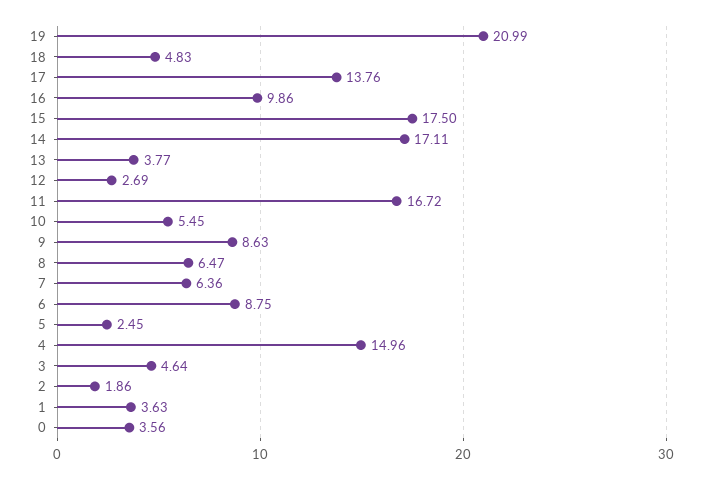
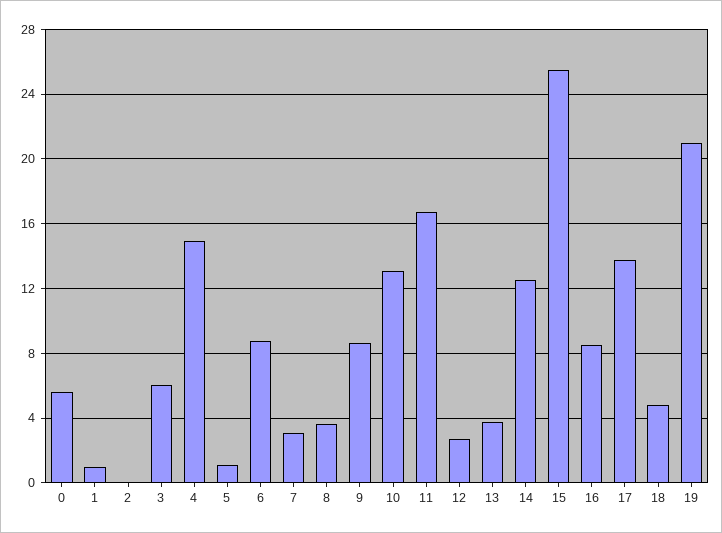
16: 9.86 -> 8.5
15: 17.5 -> 25.5
14: 17.11 -> 12.5
10: 5.45 -> 13
8: 6.47 -> 3.5
7: 6.36 -> 3
5: 2.45 -> 1
3: 4.64 -> 6
2: 1.86 -> 0
1: 3.63 -> 1
0: 3.56 -> 5.5

